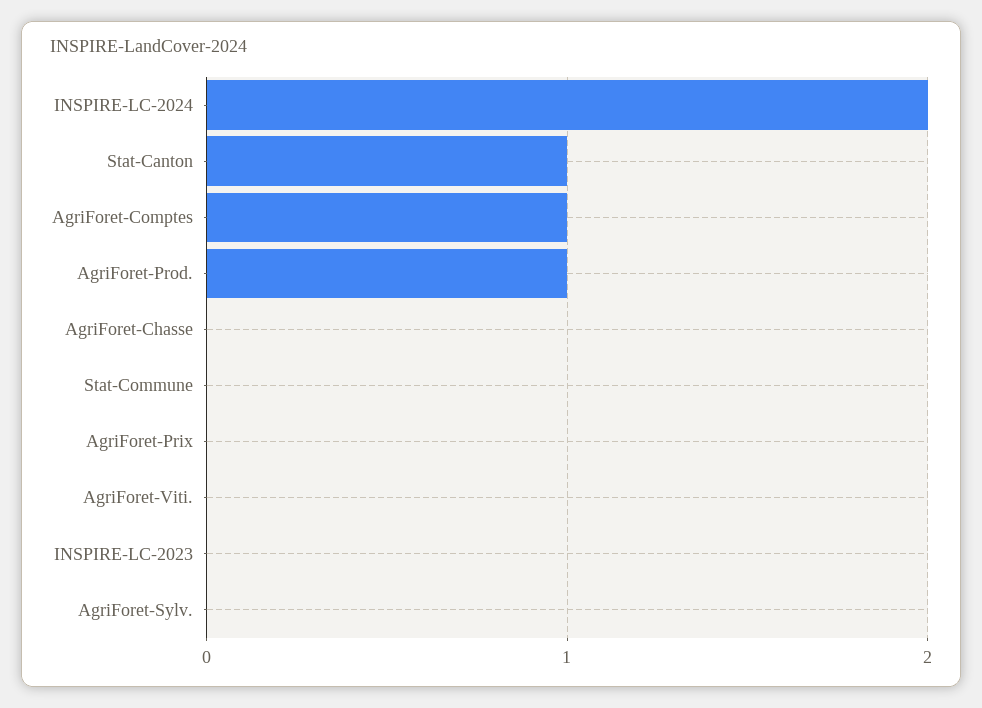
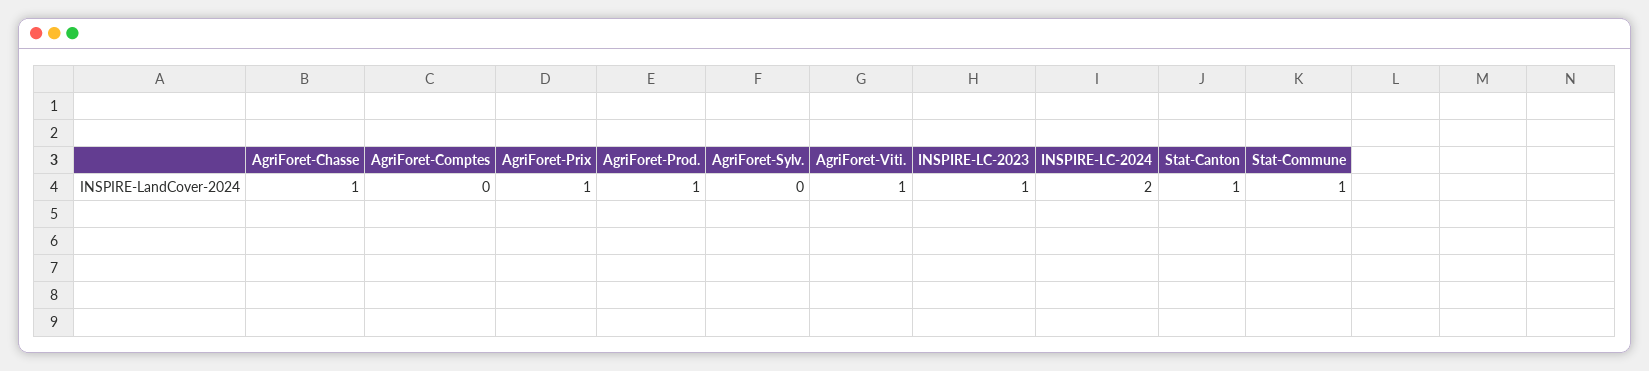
AgriForet-Comptes: 1 -> 0
AgriForet-Chasse: 0 -> 1
Stat-Commune: 0 -> 1
AgriForet-Prix: 0 -> 1
AgriForet-Viti.: 0 -> 1
INSPIRE-LC-2023: 0 -> 1

